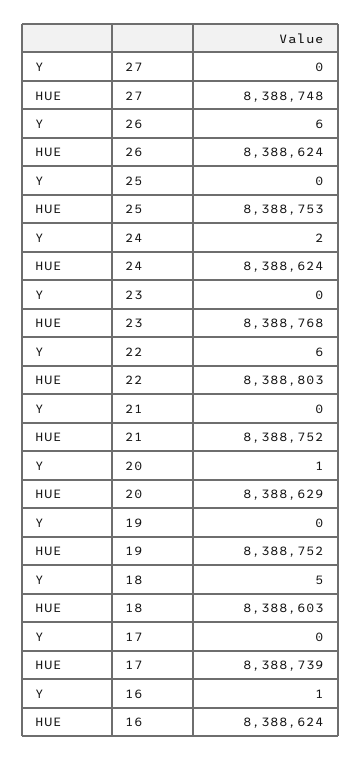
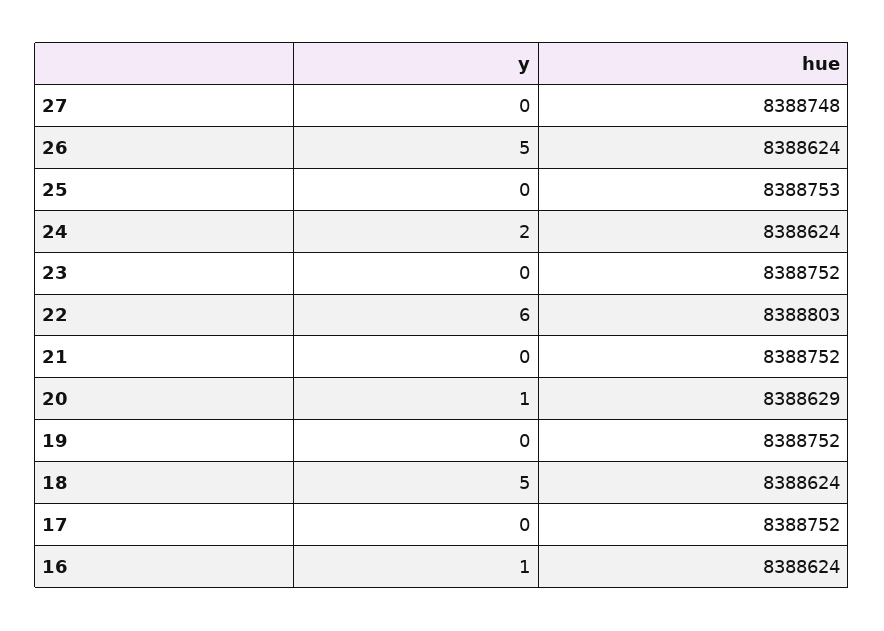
Y, 26: 6 -> 5
HUE, 23: 8388768 -> 8388752
HUE, 18: 8388603 -> 8388624
HUE, 17: 8388739 -> 8388752

